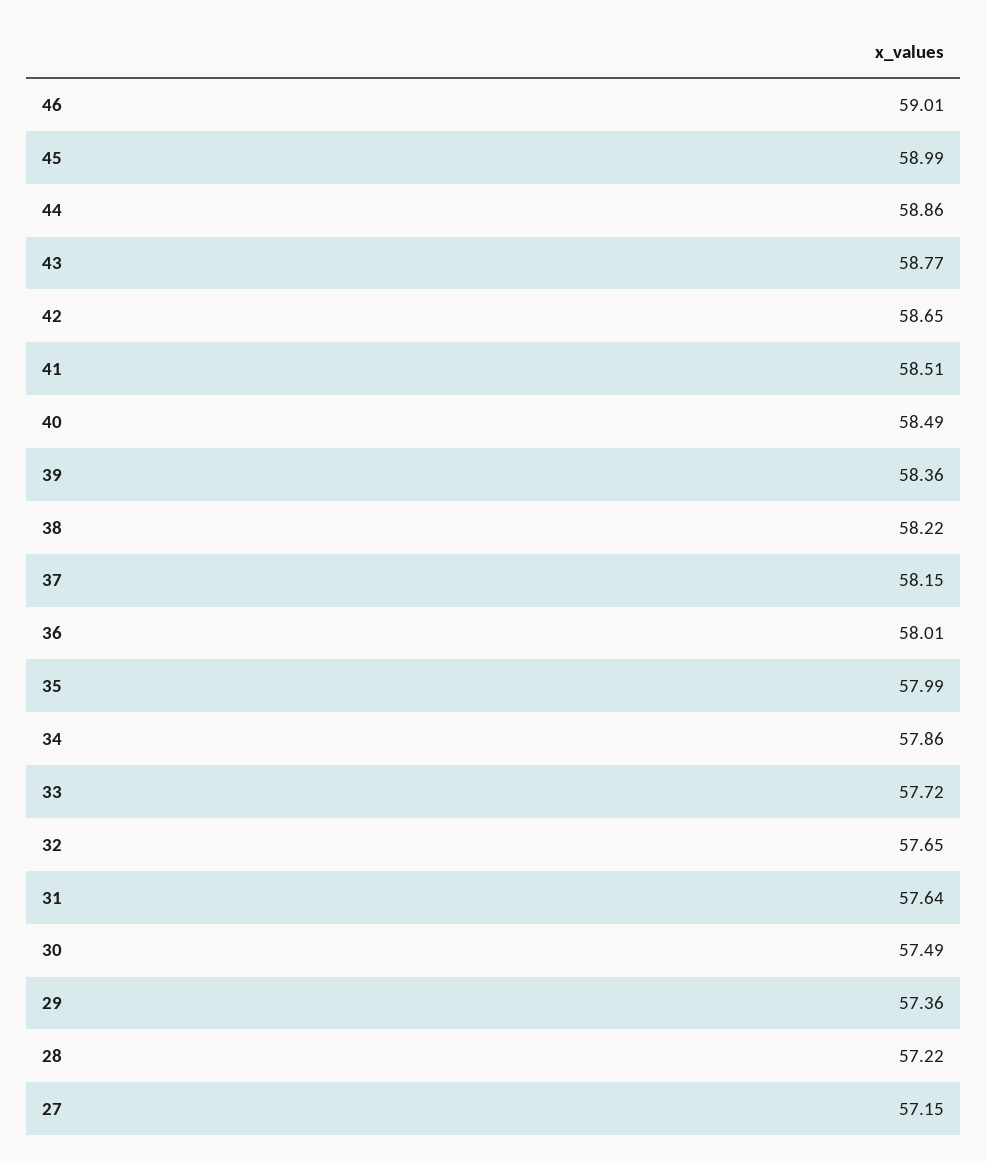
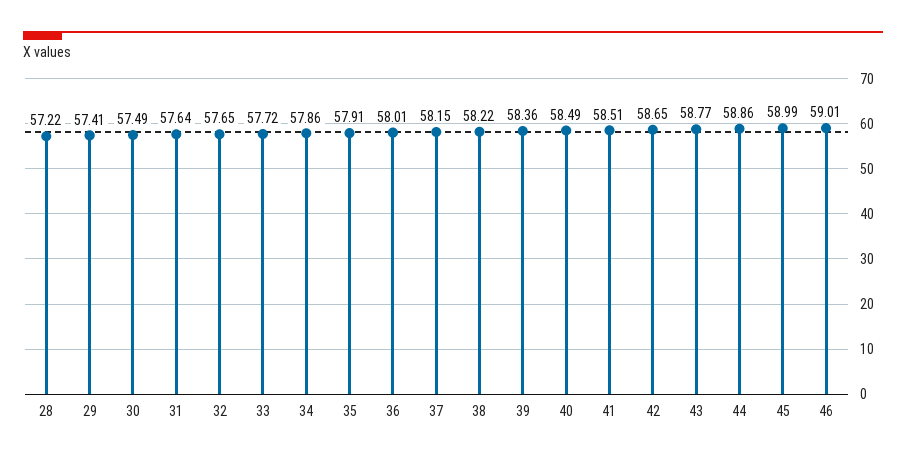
35: 57.99 -> 57.91
29: 57.36 -> 57.41
27: 57.15 -> none

